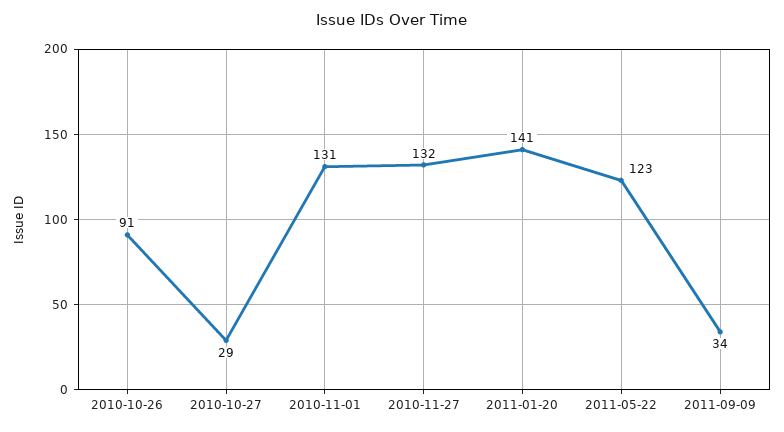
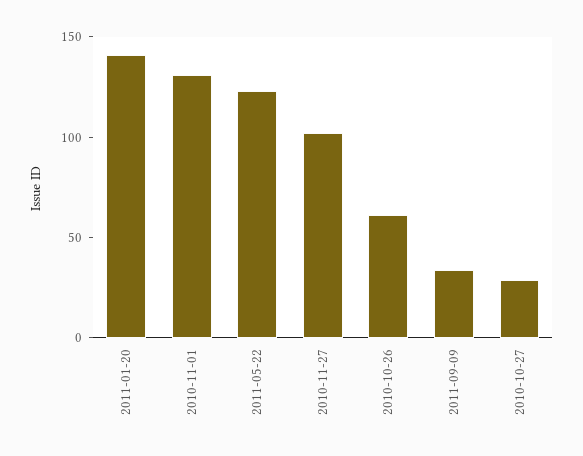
2010-10-26: 91 -> 60
2010-11-27: 132 -> 100

